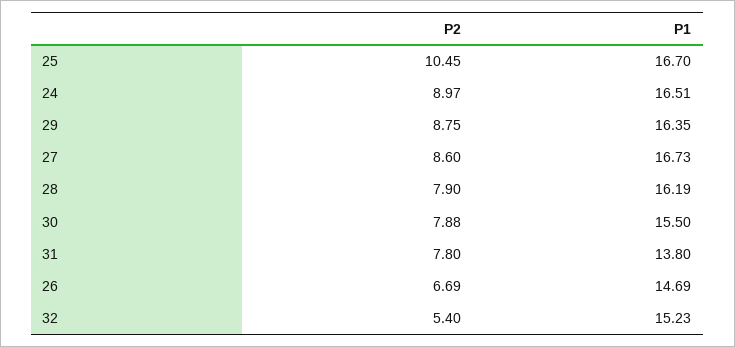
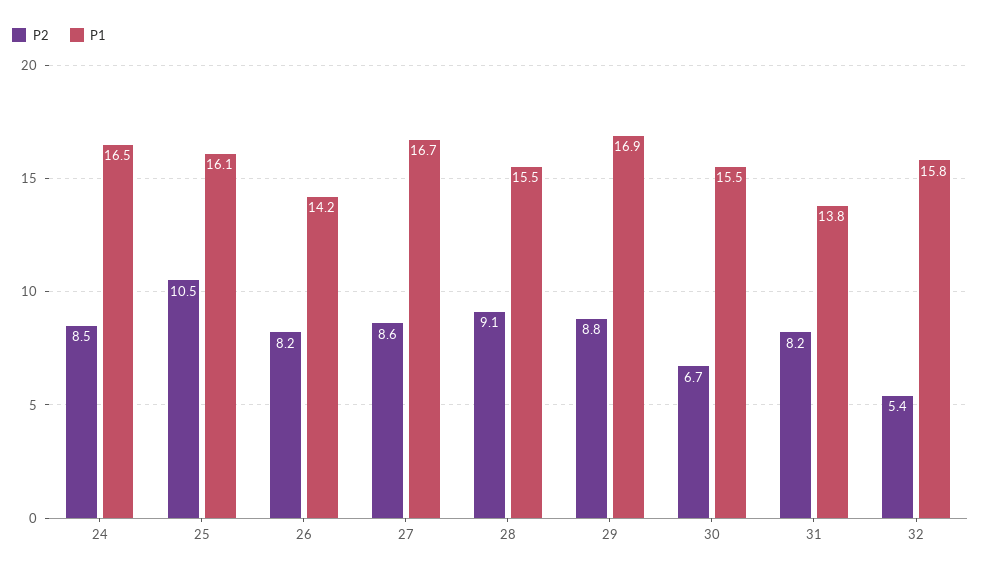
P1, 25: 16.7 -> 16.1
P2, 24: 8.97 -> 8.5
P1, 29: 16.35 -> 16.9
P2, 28: 7.9 -> 9.1
P1, 28: 16.19 -> 15.5
P2, 30: 7.88 -> 6.7
P2, 31: 7.8 -> 8.2
P2, 26: 6.69 -> 8.2
P1, 26: 14.69 -> 14.2
P1, 32: 15.23 -> 15.8

